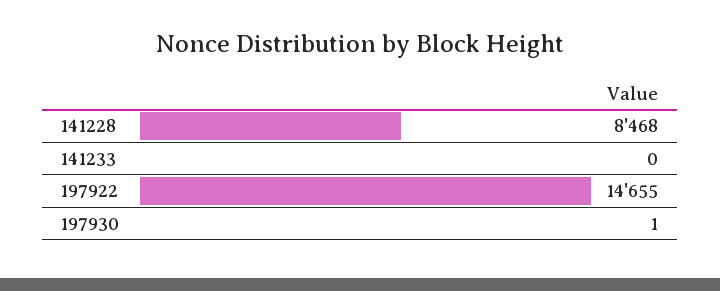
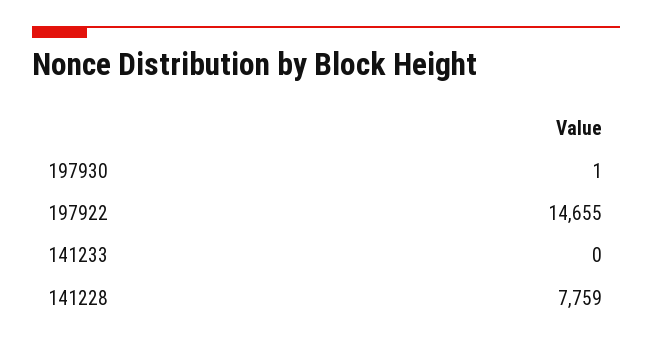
141228: 8468 -> 7759

